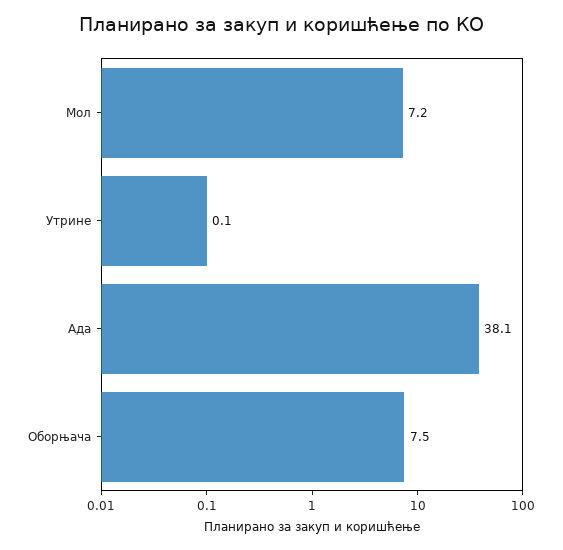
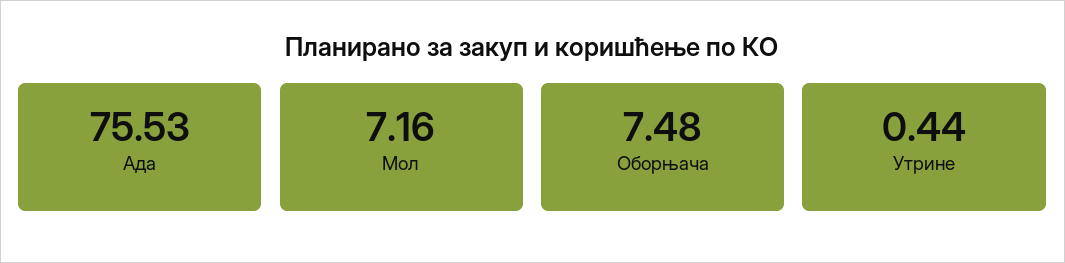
Утрине: 0.1 -> 0.44
Ада: 38.1 -> 75.53

